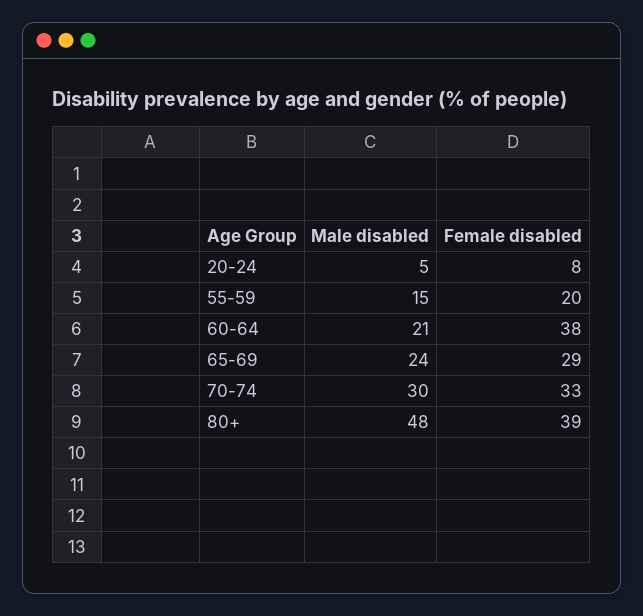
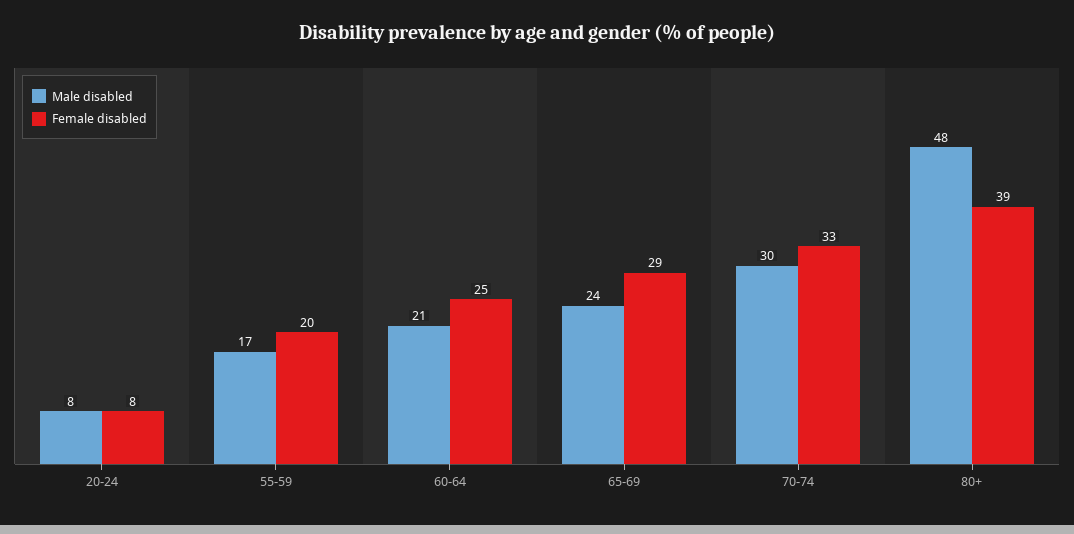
Male disabled, 20-24: 5 -> 8
Male disabled, 55-59: 15 -> 17
Female disabled, 60-64: 38 -> 25

